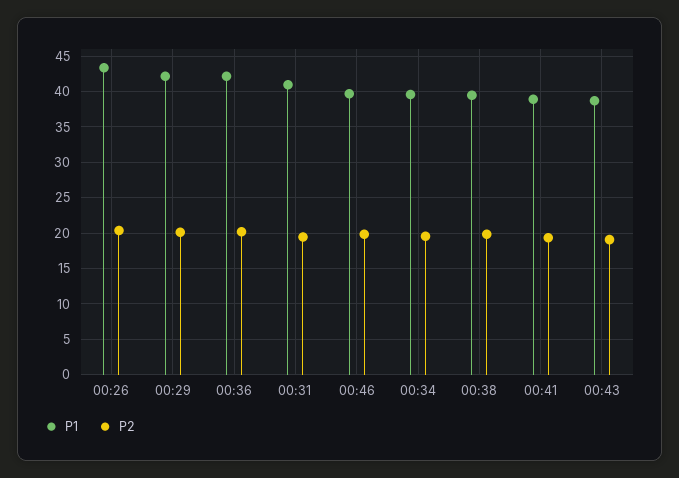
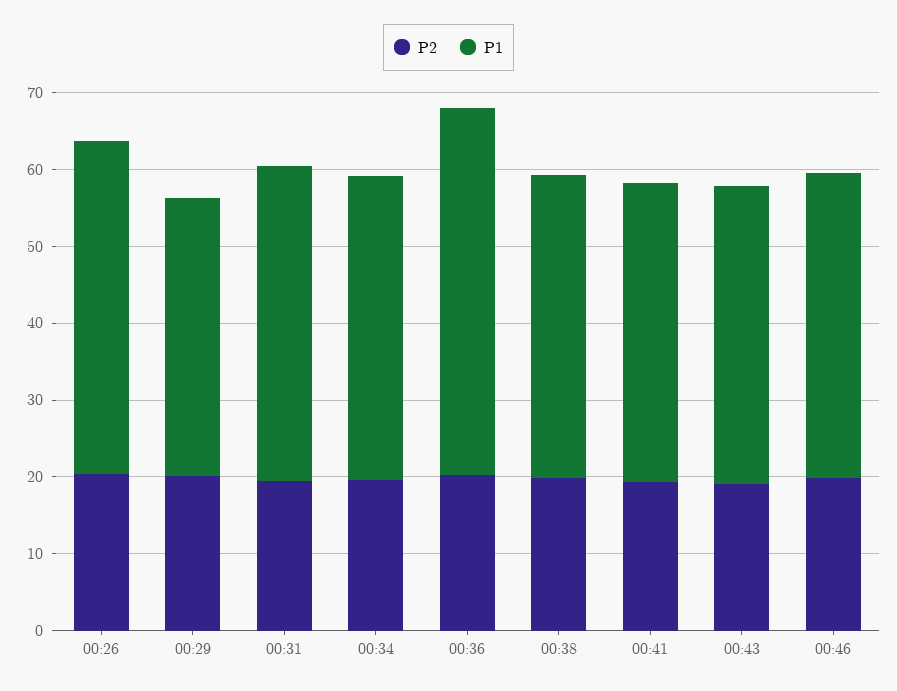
P1, 00:29: 42 -> 36
P1, 00:36: 42 -> 48

